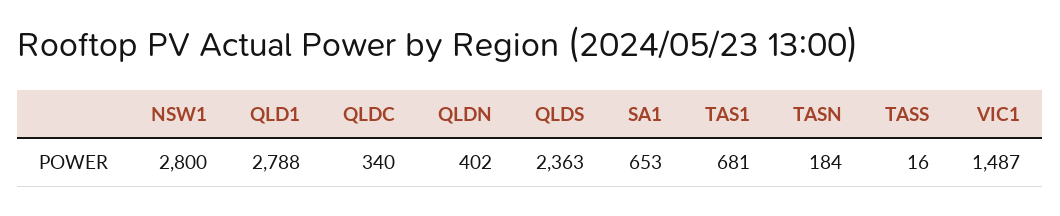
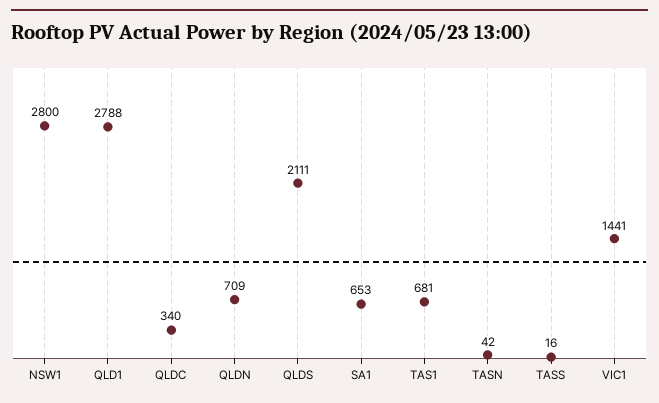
QLDN: 402 -> 709
QLDS: 2363 -> 2111
TASN: 184 -> 42
VIC1: 1487 -> 1441

